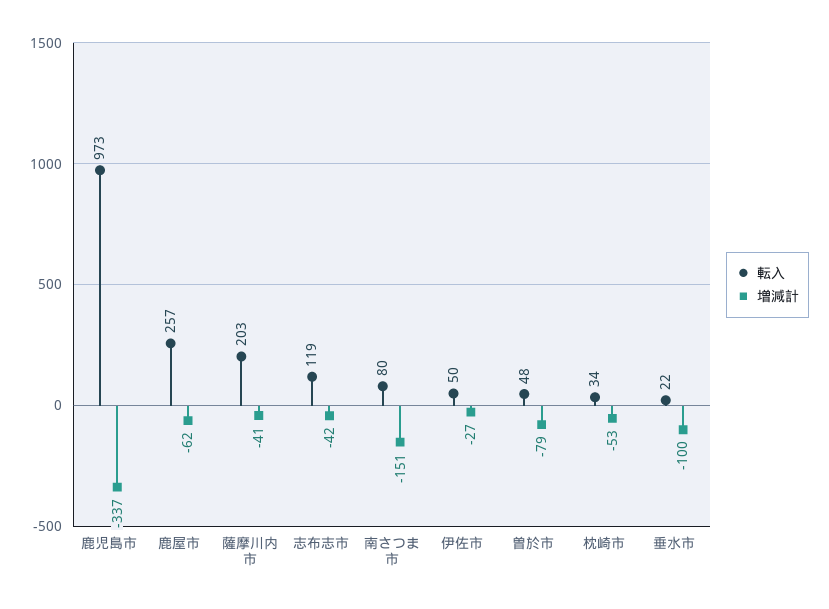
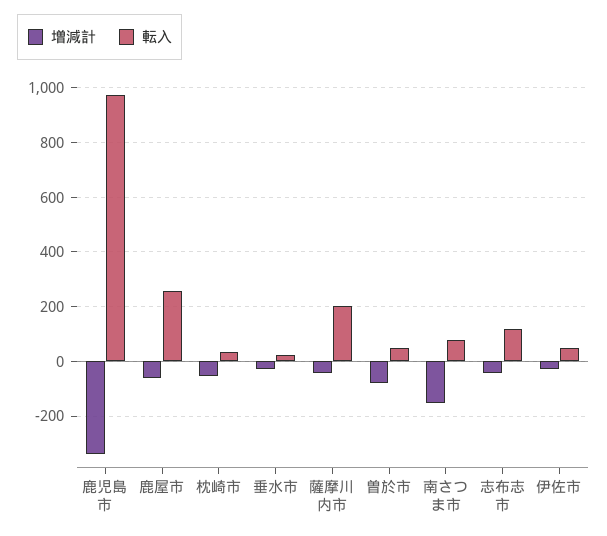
増減計, 垂水市: -100 -> -25

